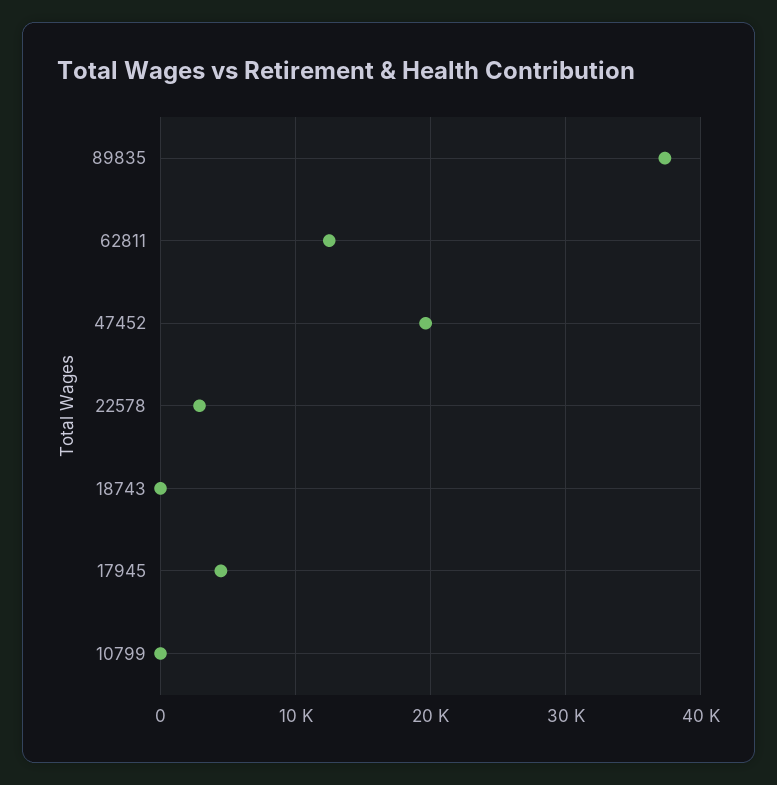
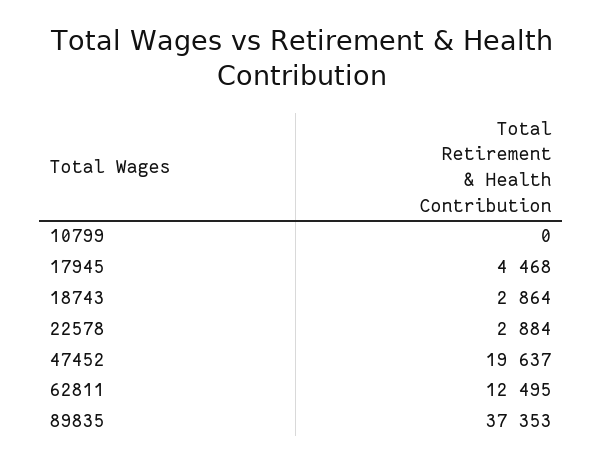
18743: 0 -> 2864

